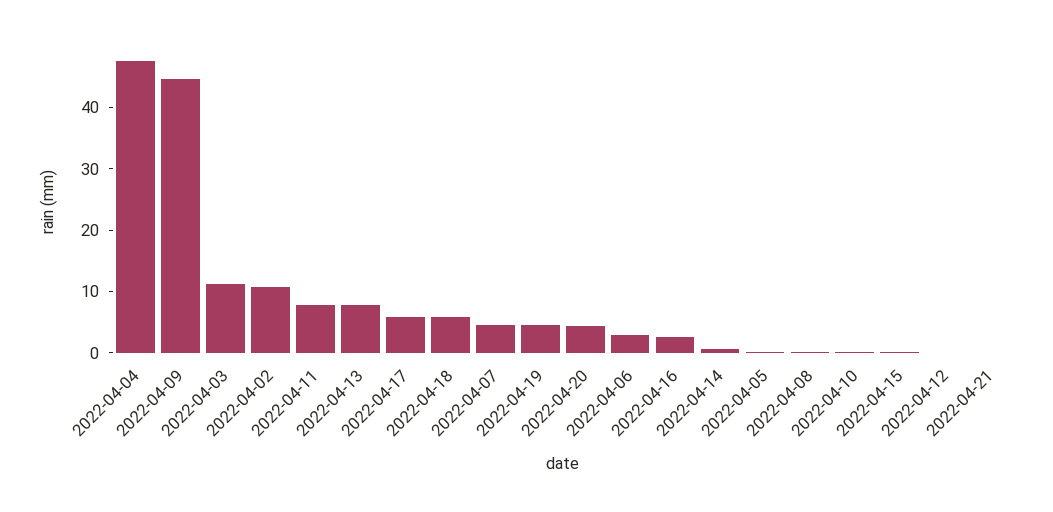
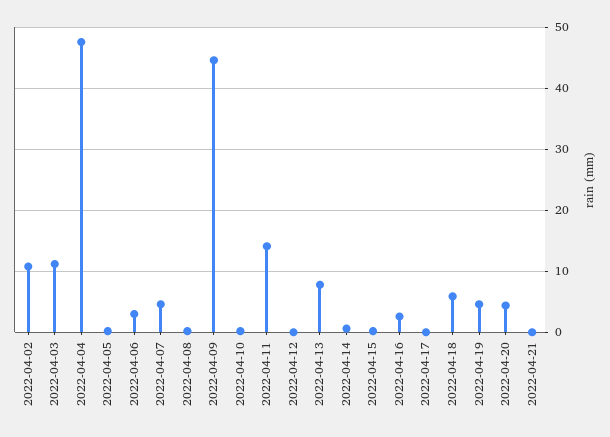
2022-04-11: 8 -> 14
2022-04-17: 6 -> 0

